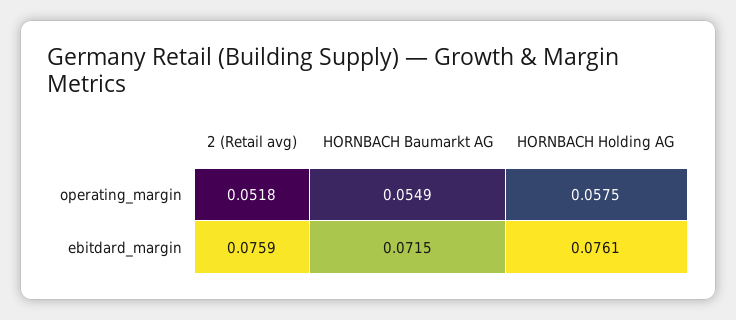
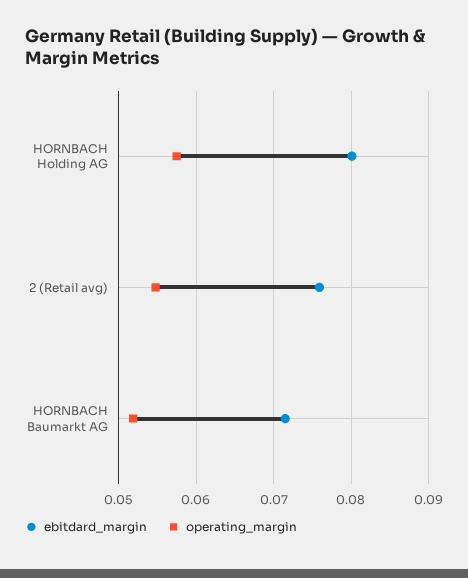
operating_margin, 2 (Retail avg): 0.0518 -> 0.055
operating_margin, HORNBACH Baumarkt AG: 0.0549 -> 0.052
ebitdard_margin, HORNBACH Holding AG: 0.0761 -> 0.08

